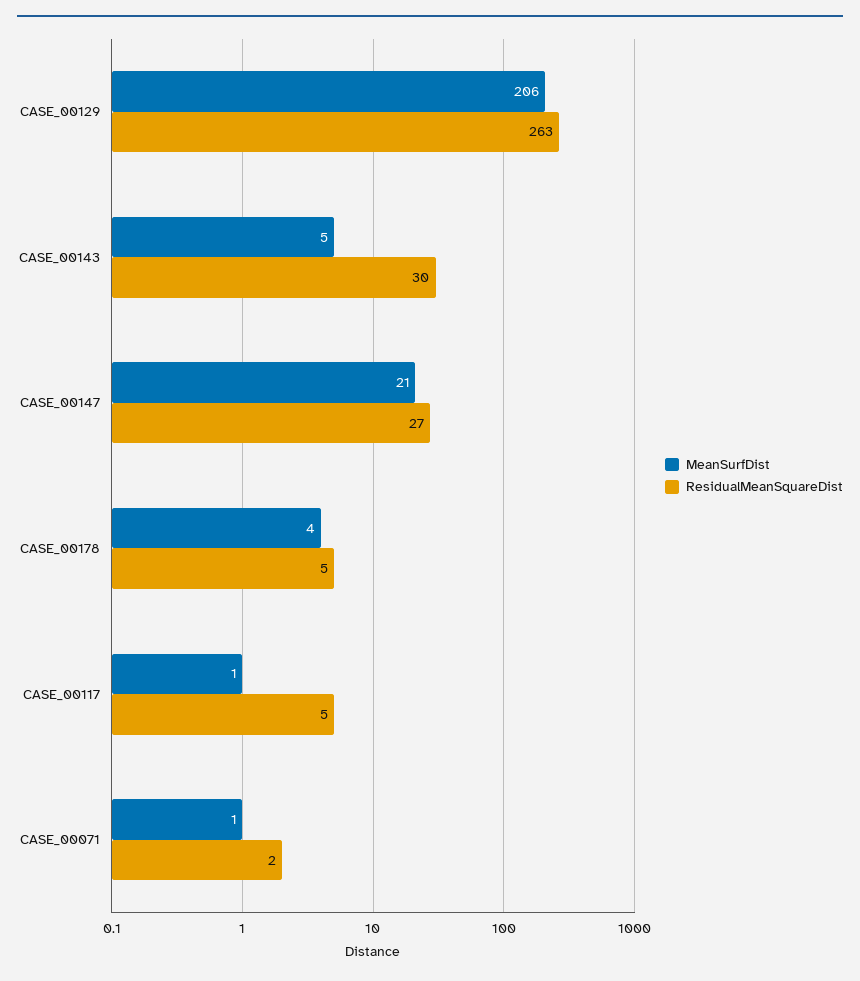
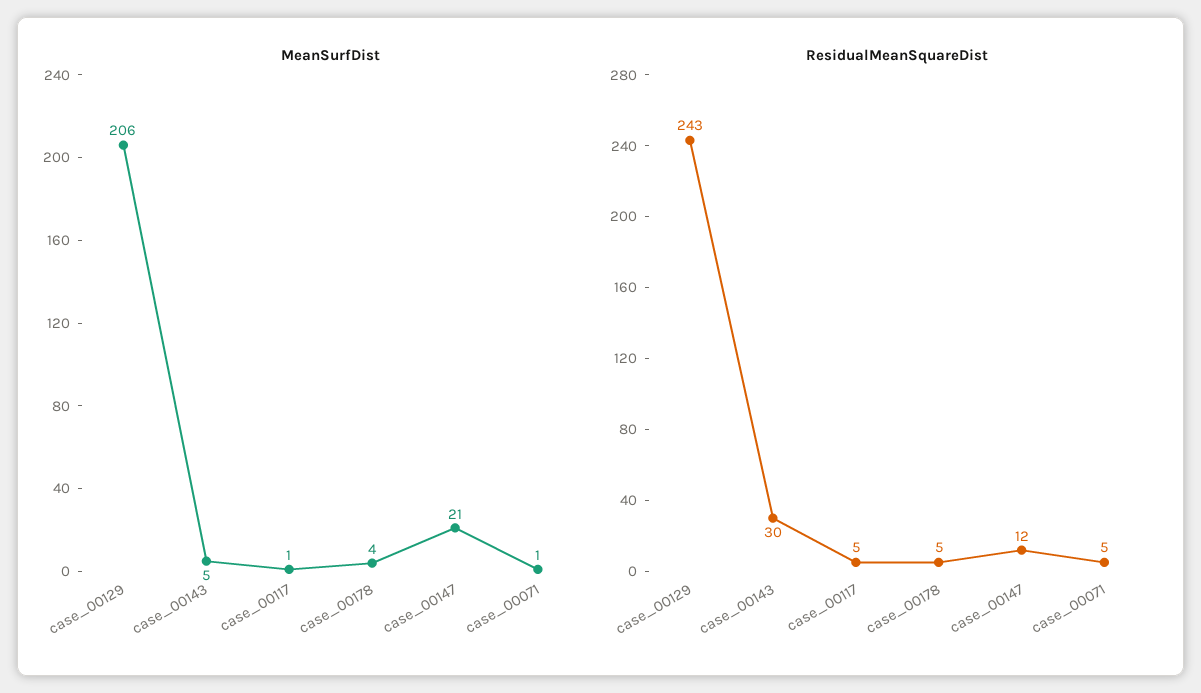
ResidualMeanSquareDist, CASE_00129: 263 -> 243
ResidualMeanSquareDist, CASE_00147: 27 -> 12
ResidualMeanSquareDist, CASE_00071: 2 -> 5

